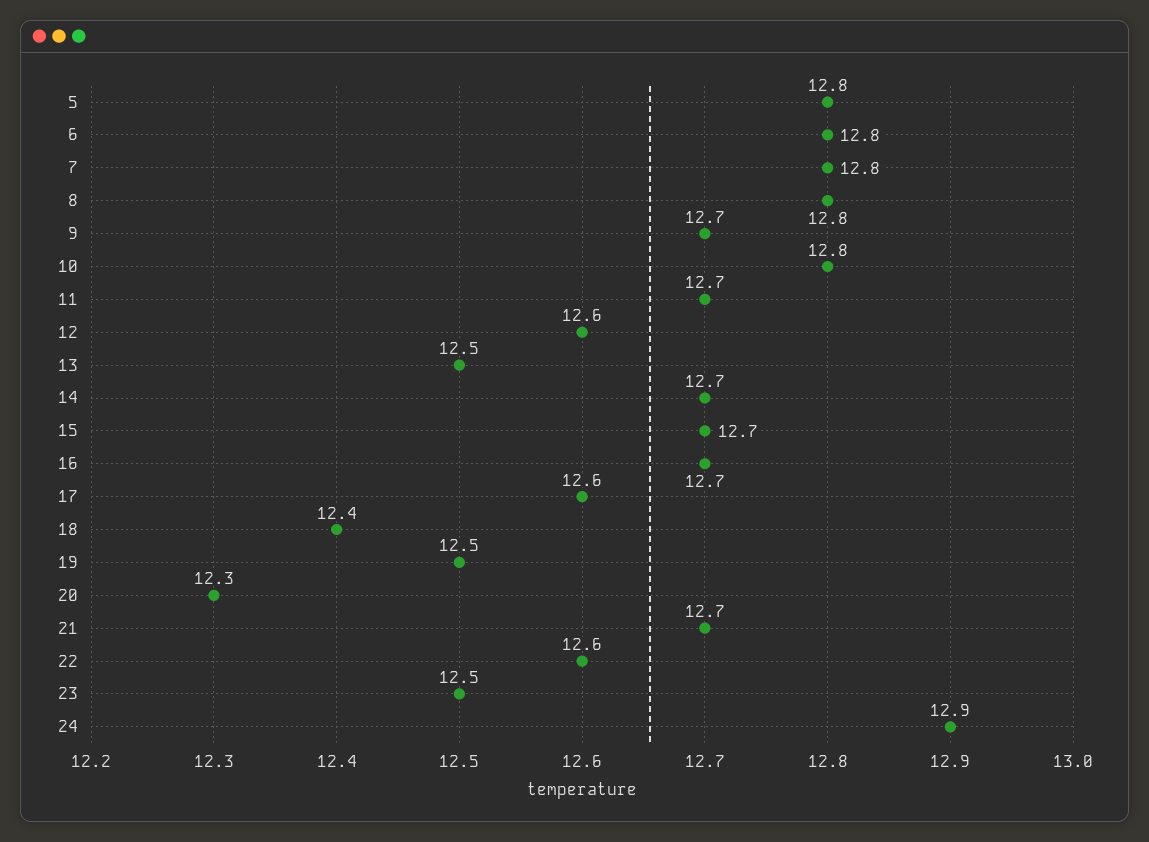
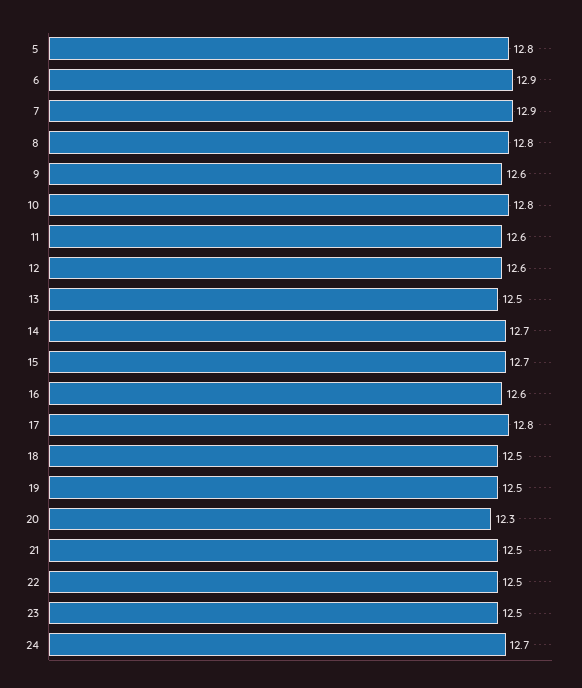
6: 12.8 -> 12.9
7: 12.8 -> 12.9
9: 12.7 -> 12.6
11: 12.7 -> 12.6
16: 12.7 -> 12.6
17: 12.6 -> 12.8
18: 12.4 -> 12.5
21: 12.7 -> 12.5
22: 12.6 -> 12.5
24: 12.9 -> 12.7

